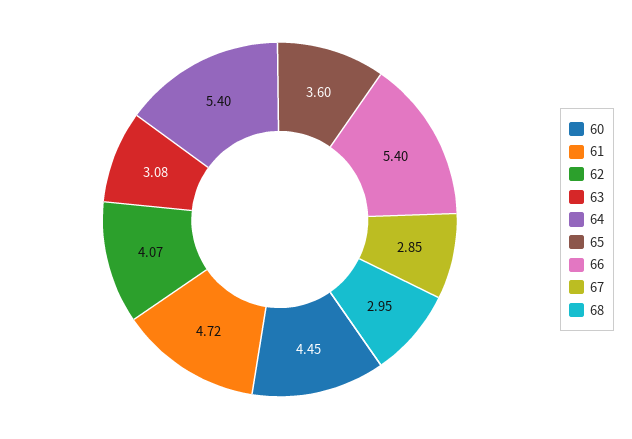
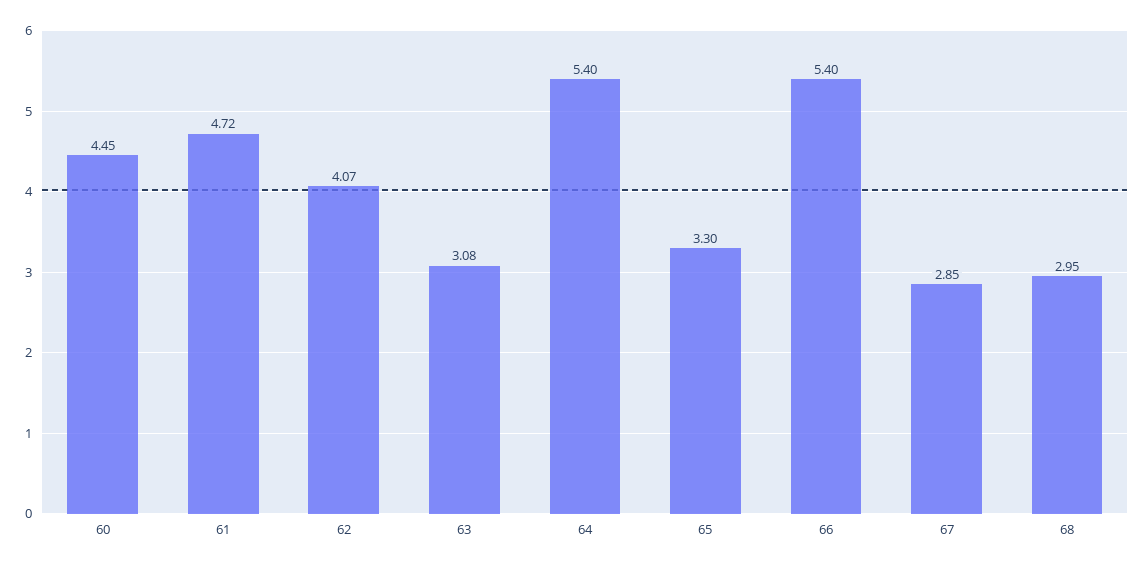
65: 3.6 -> 3.3

